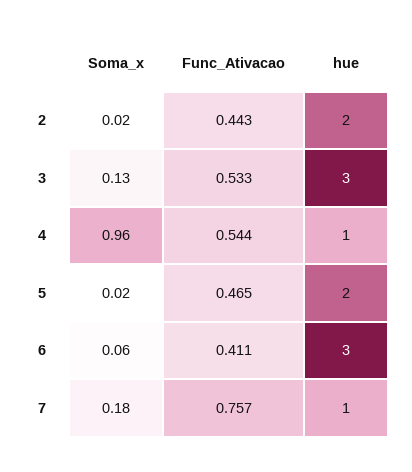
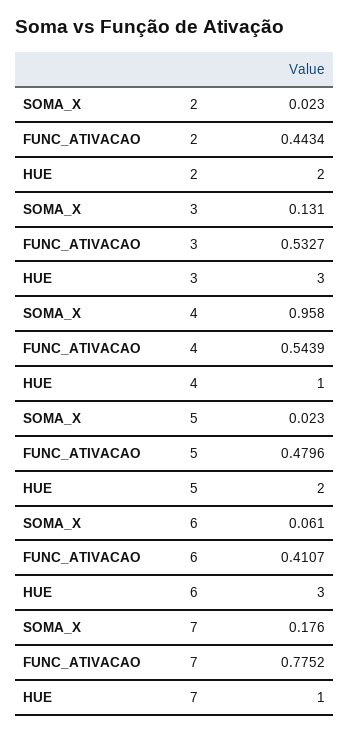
Func_Ativacao, 5: 0.465 -> 0.4796
Func_Ativacao, 7: 0.757 -> 0.7752

